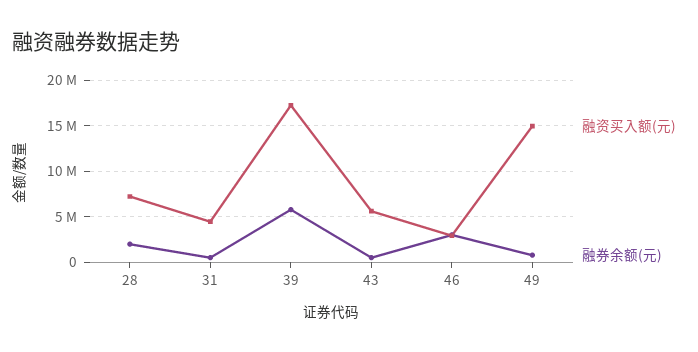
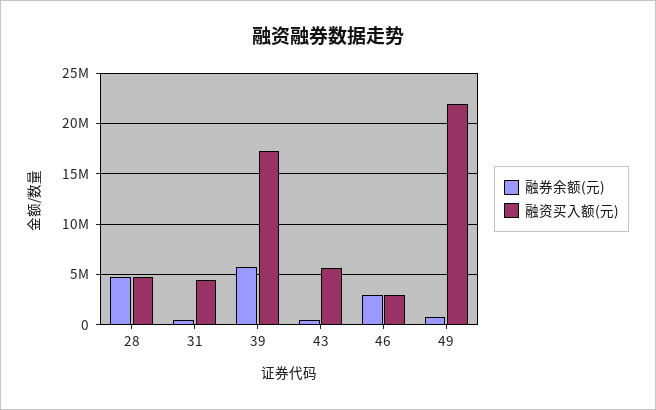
融资买入额(元), 28: 7000000 -> 5000000
融券余额(元), 28: 2000000 -> 5000000
融资买入额(元), 49: 15000000 -> 22000000

